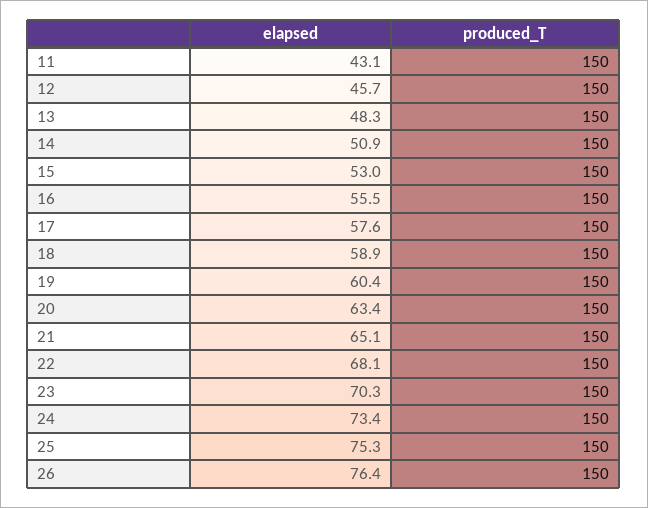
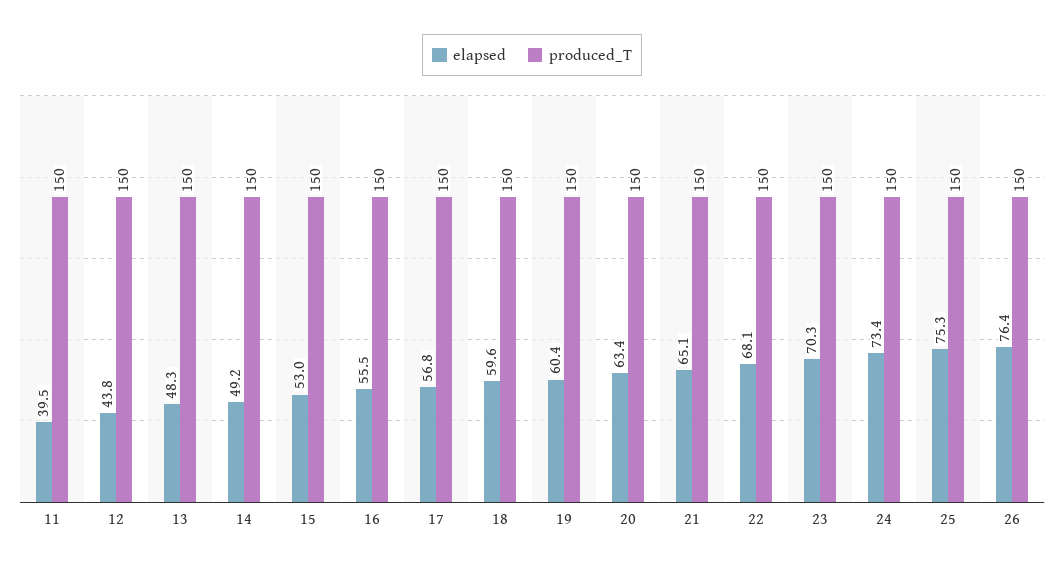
elapsed, 11: 43.1 -> 39.5
elapsed, 12: 45.7 -> 43.8
elapsed, 14: 50.9 -> 49.2
elapsed, 17: 57.6 -> 56.8
elapsed, 18: 58.9 -> 59.6

